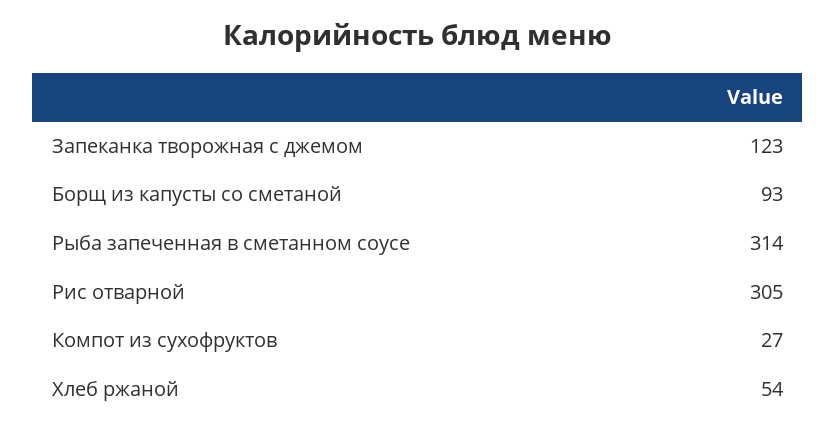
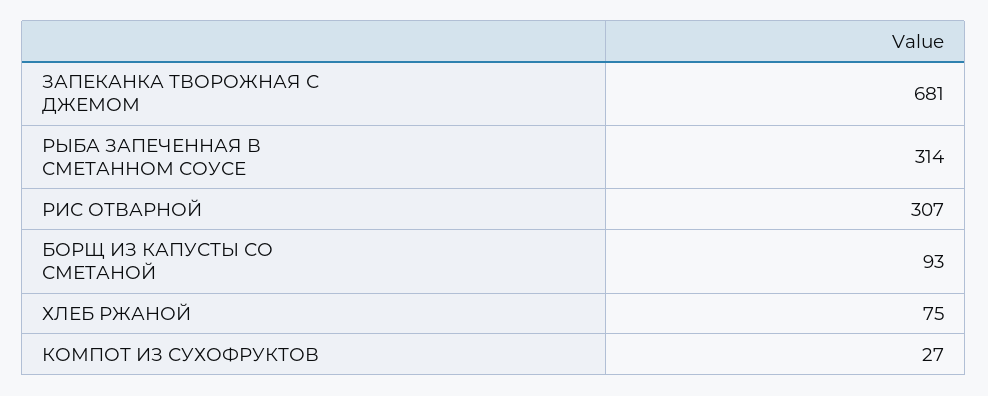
Запеканка творожная с джемом: 123 -> 681
Рис отварной: 305 -> 307
Хлеб ржаной: 54 -> 75

